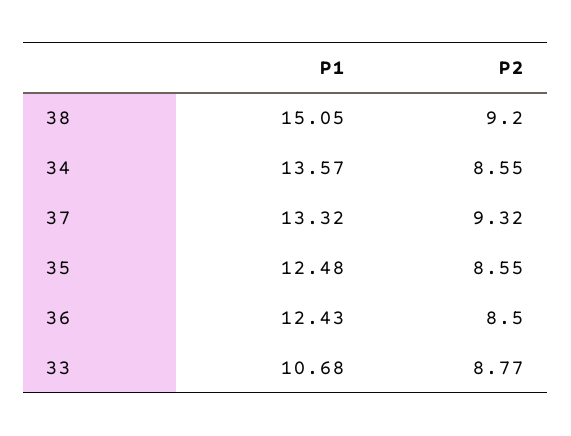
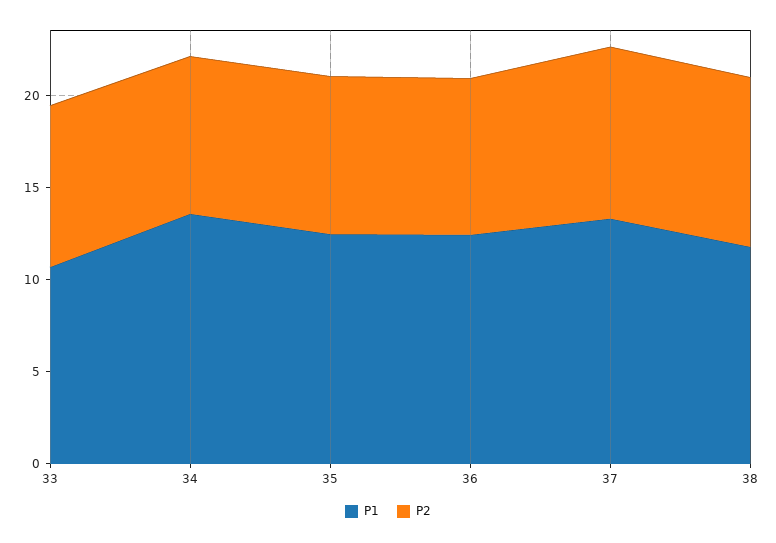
P1, 38: 15.05 -> 12

